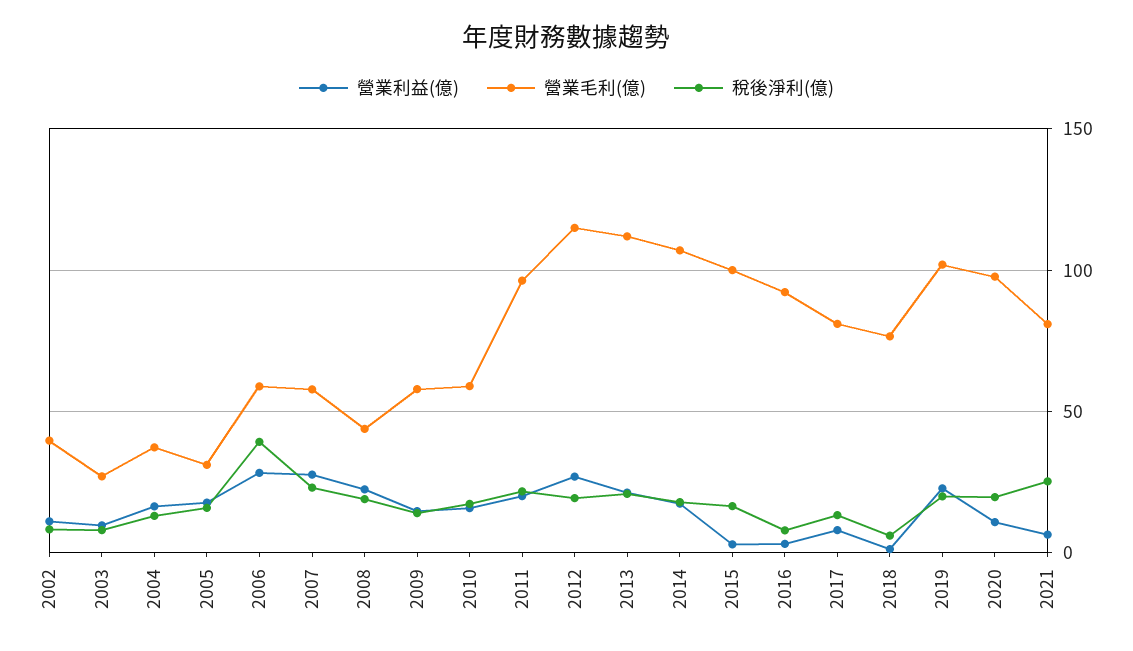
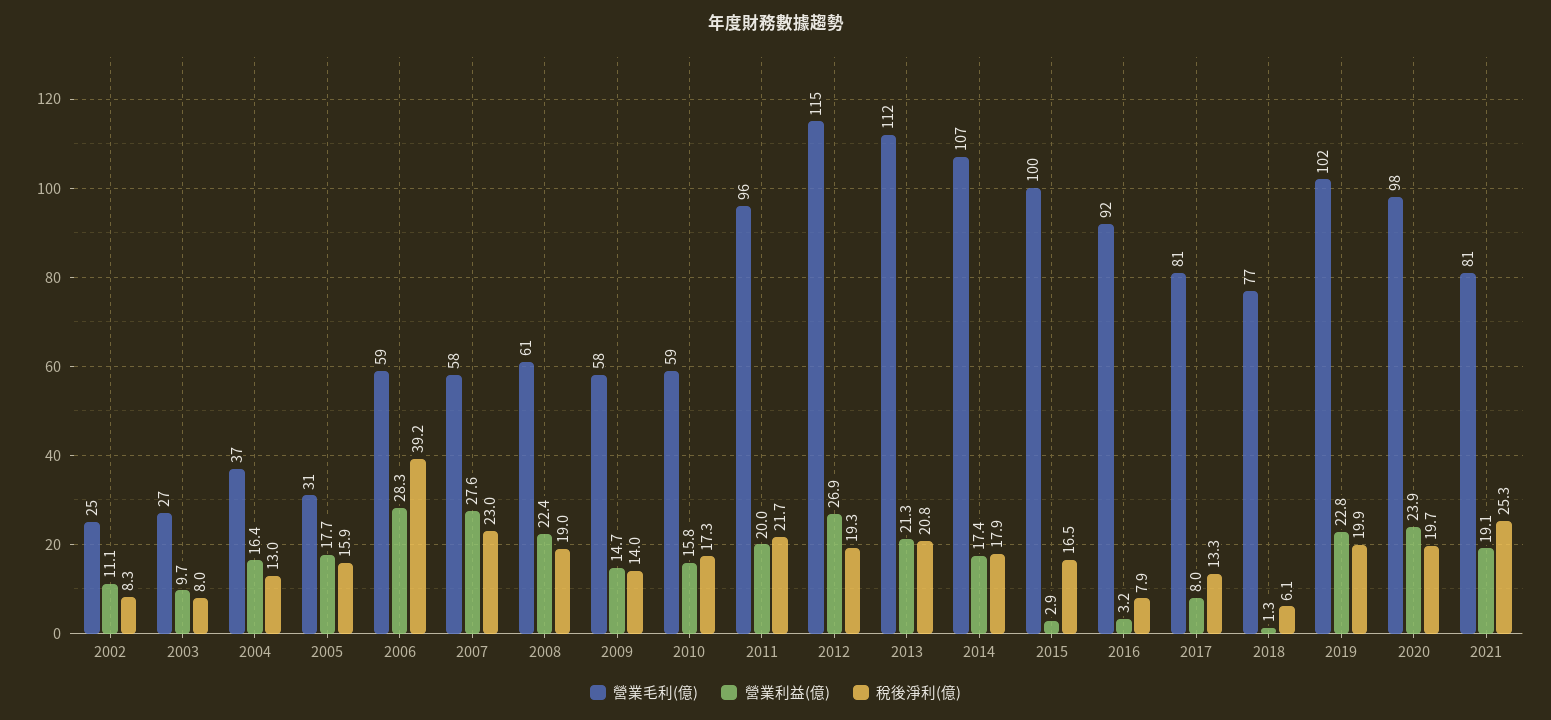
營業毛利(億), 2002: 40 -> 25
營業毛利(億), 2008: 45 -> 61
營業利益(億), 2020: 10 -> 23.9
營業利益(億), 2021: 5 -> 19.1

